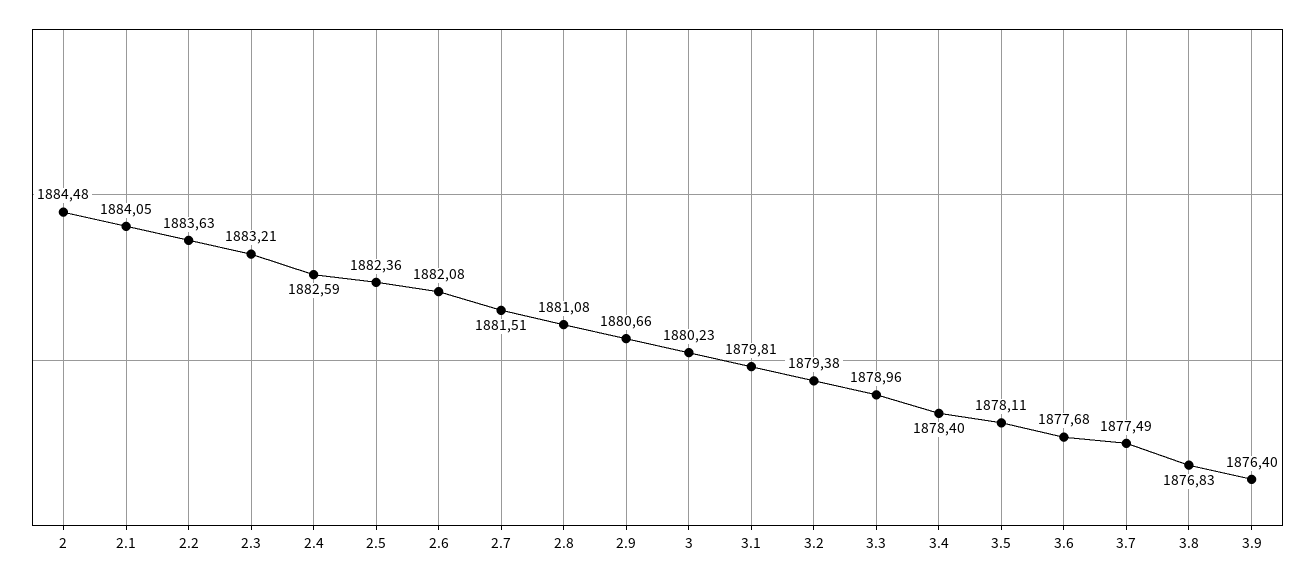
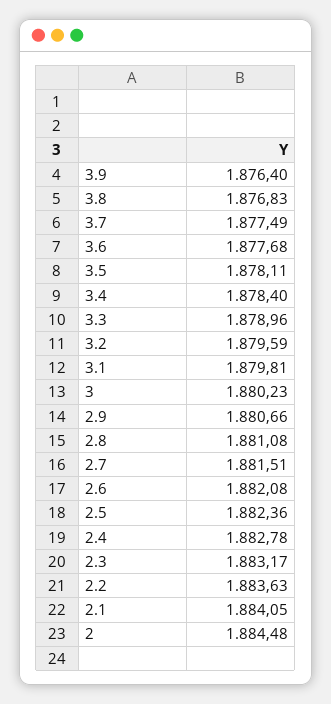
2.3: 1883.21 -> 1883.17
2.4: 1882.59 -> 1882.78
3.2: 1879.38 -> 1879.59

